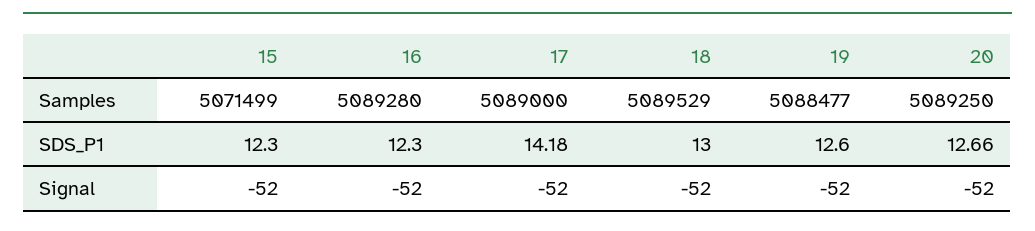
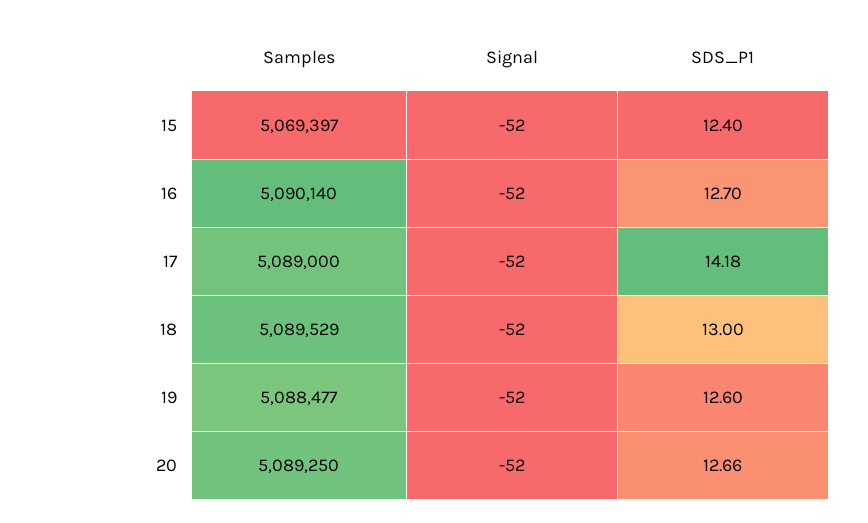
15, Samples: 5071499 -> 5069397
16, Samples: 5089280 -> 5090140
15, SDS_P1: 12.3 -> 12.4
16, SDS_P1: 12.3 -> 12.7

